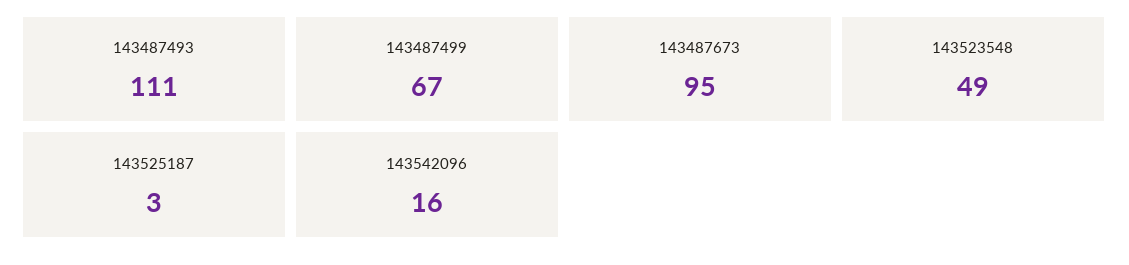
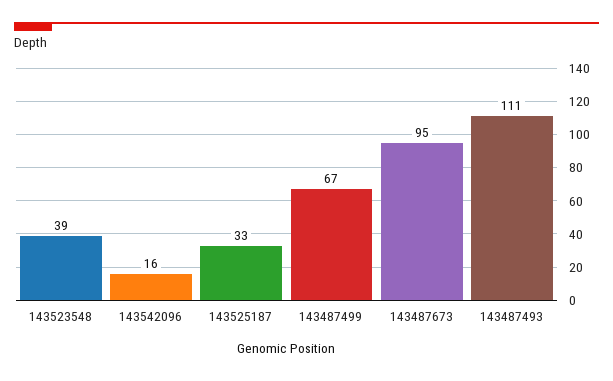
143523548: 49 -> 39
143525187: 3 -> 33

